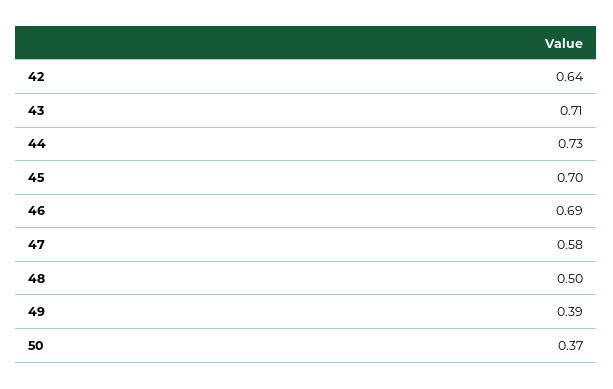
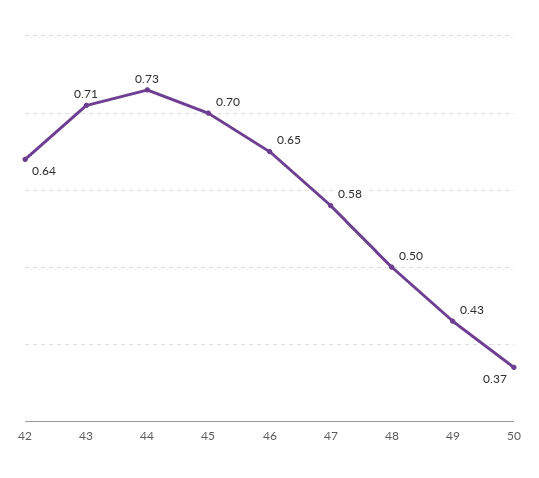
46: 0.69 -> 0.65
49: 0.39 -> 0.43

